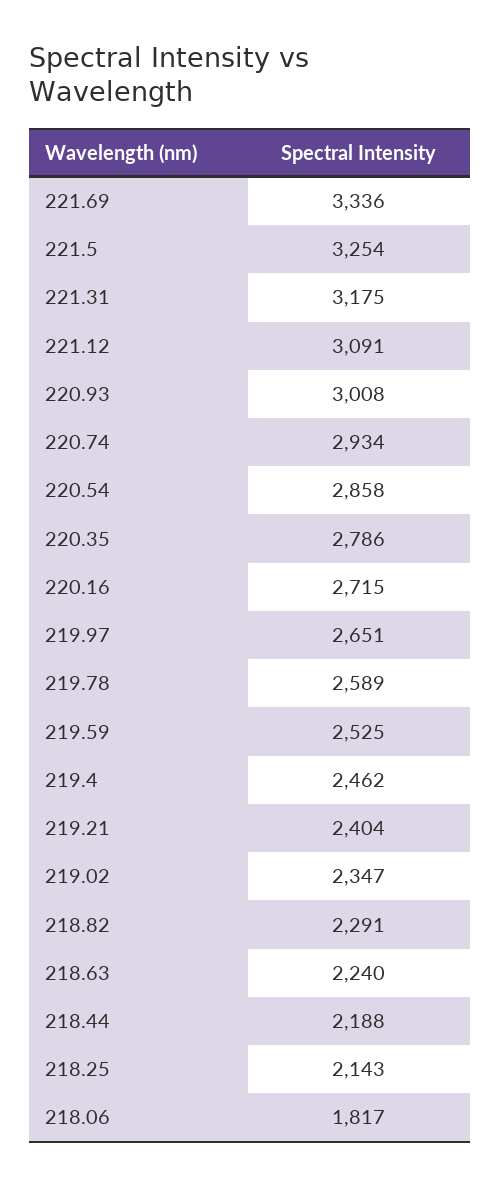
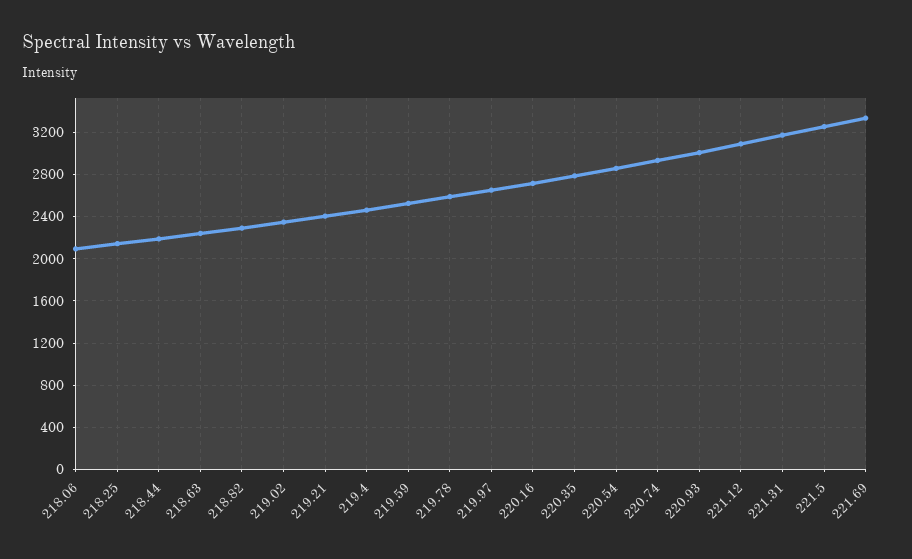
218.06: 1817 -> 2100

